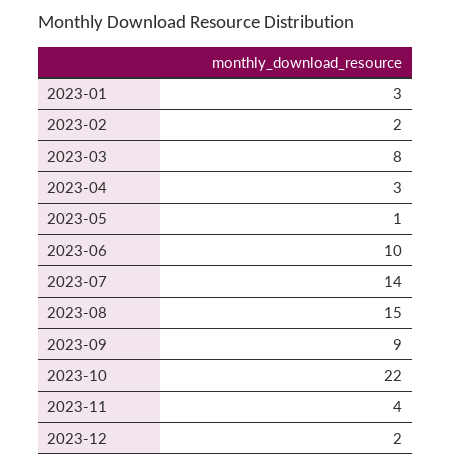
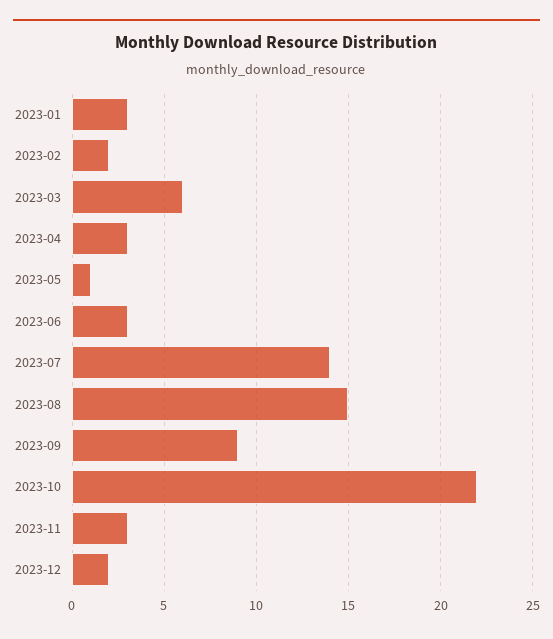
2023-03: 8 -> 6
2023-06: 10 -> 3
2023-11: 4 -> 3

